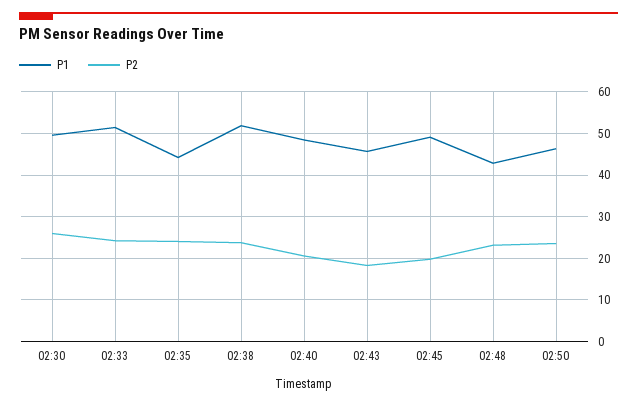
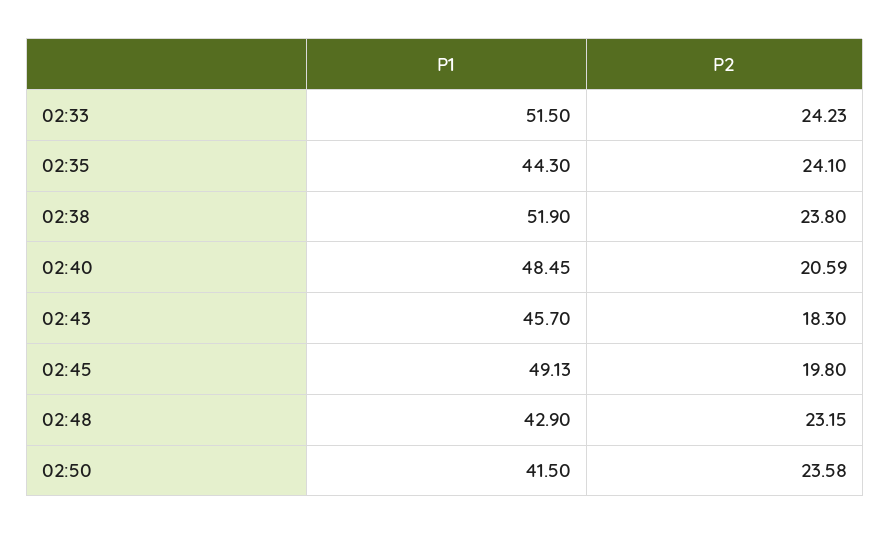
P1, 02:30: 50 -> none
P2, 02:30: 26 -> none
P1, 02:50: 46 -> 41.5

